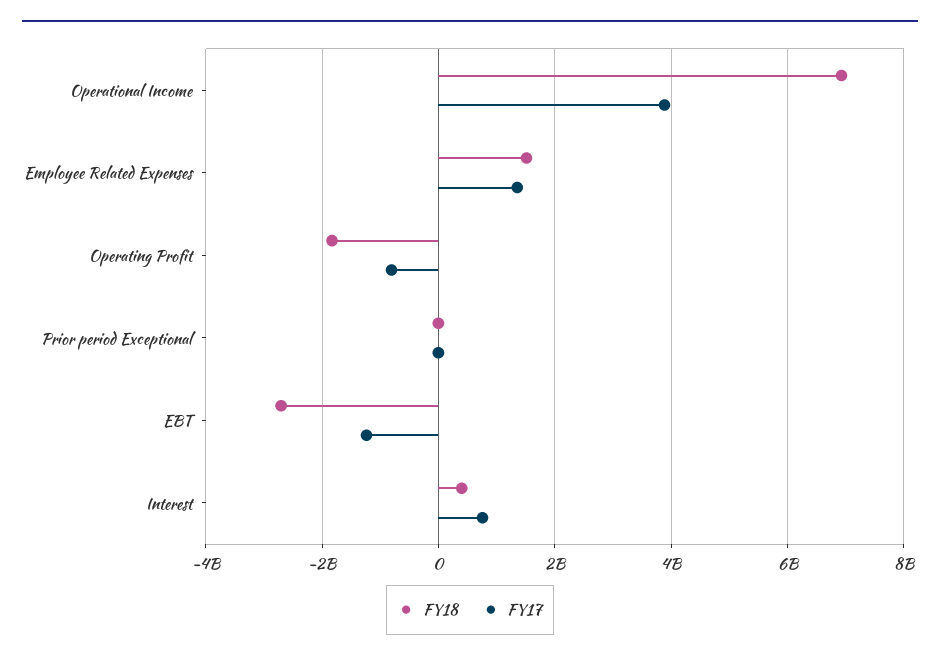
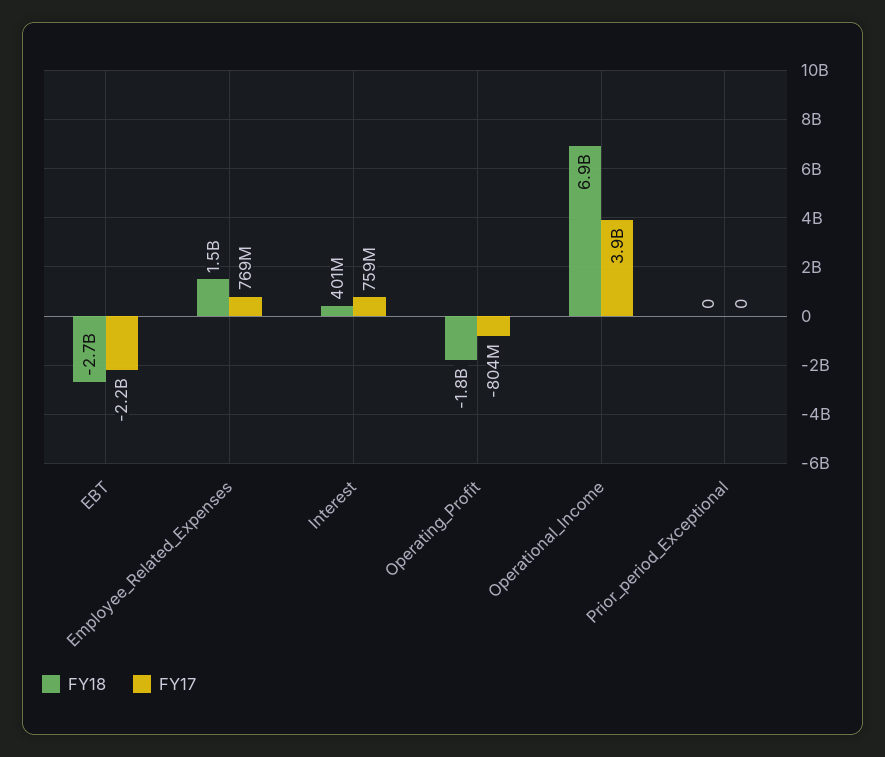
FY17, Employee Related Expenses: 1400000000 -> 769000000
FY17, EBT: -1200000000 -> -2200000000

